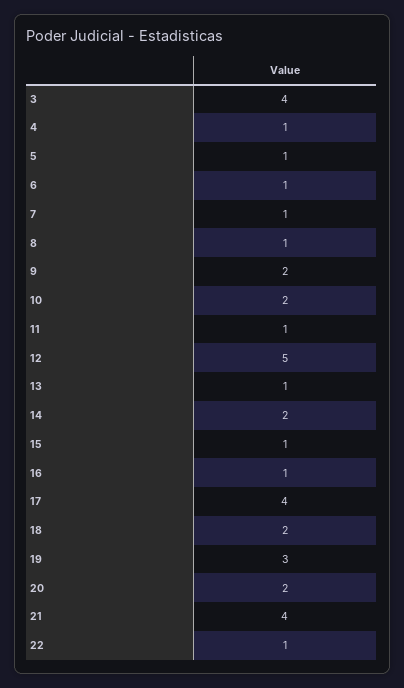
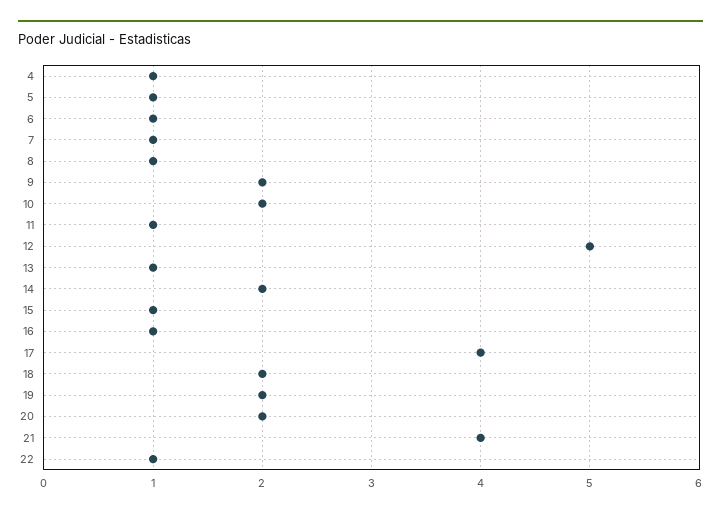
3: 4 -> none
19: 3 -> 2

